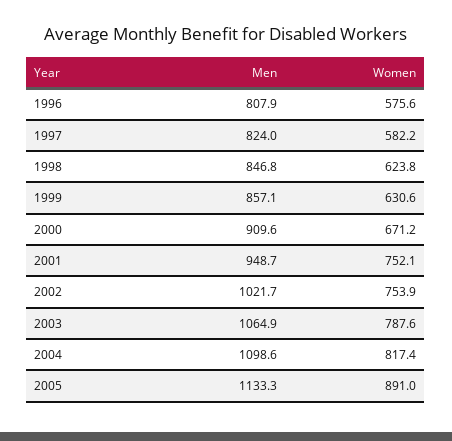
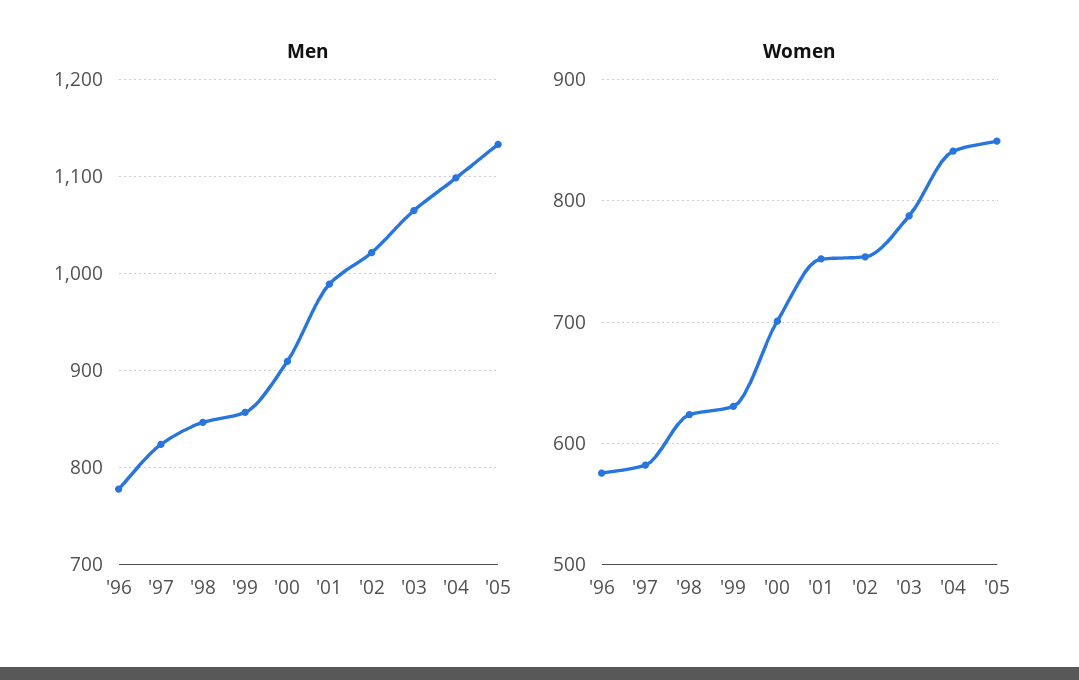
Men, 1996: 807.9 -> 780
Women, 2000: 671.2 -> 700
Men, 2001: 948.7 -> 990
Women, 2004: 817.4 -> 840
Women, 2005: 891 -> 850

